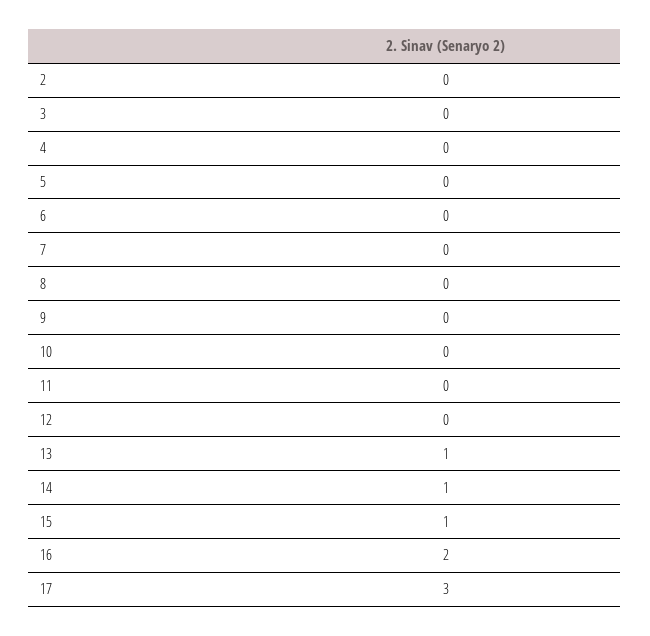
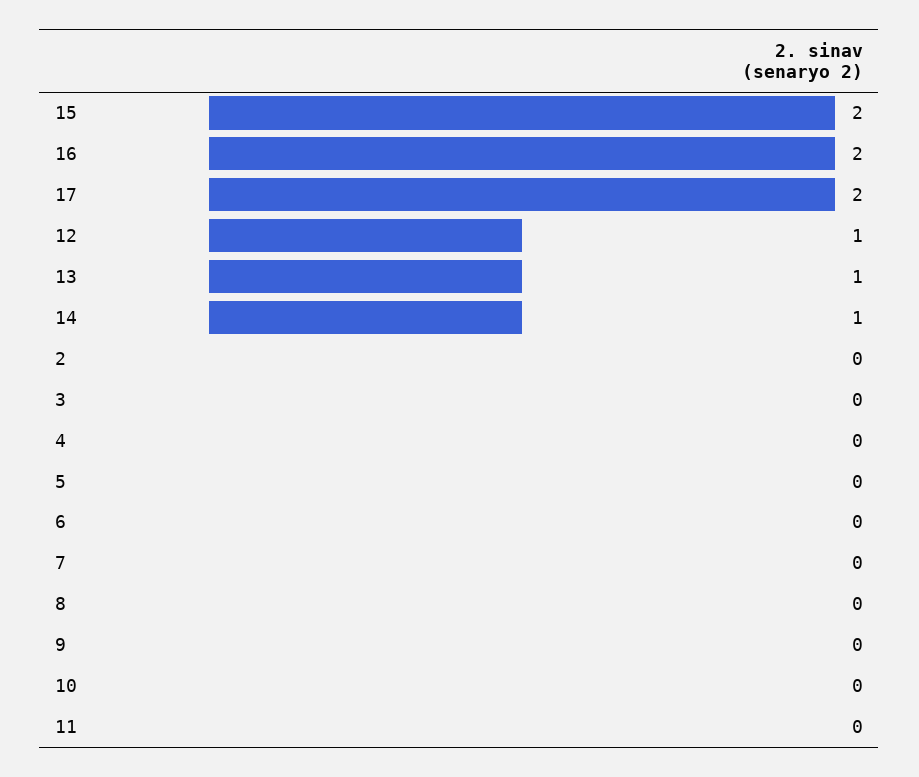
12: 0 -> 1
15: 1 -> 2
17: 3 -> 2

